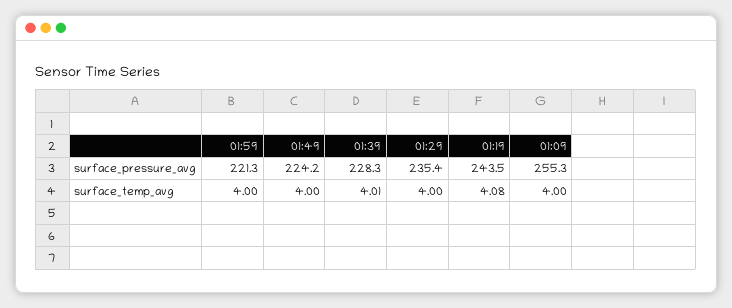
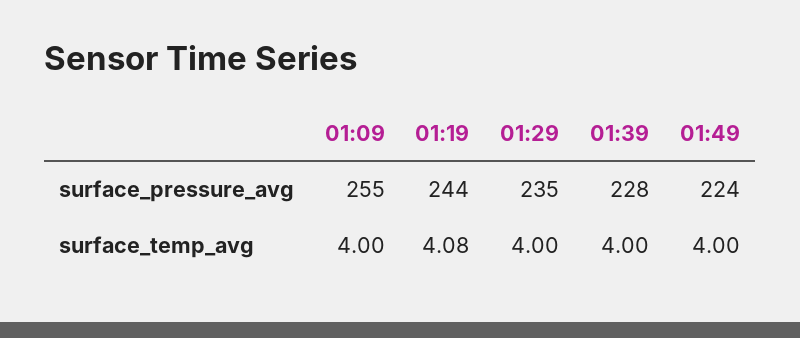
01:59, surface_pressure_avg: 221.3 -> none
01:59, surface_temp_avg: 4 -> none
01:39, surface_temp_avg: 4.01 -> 4

